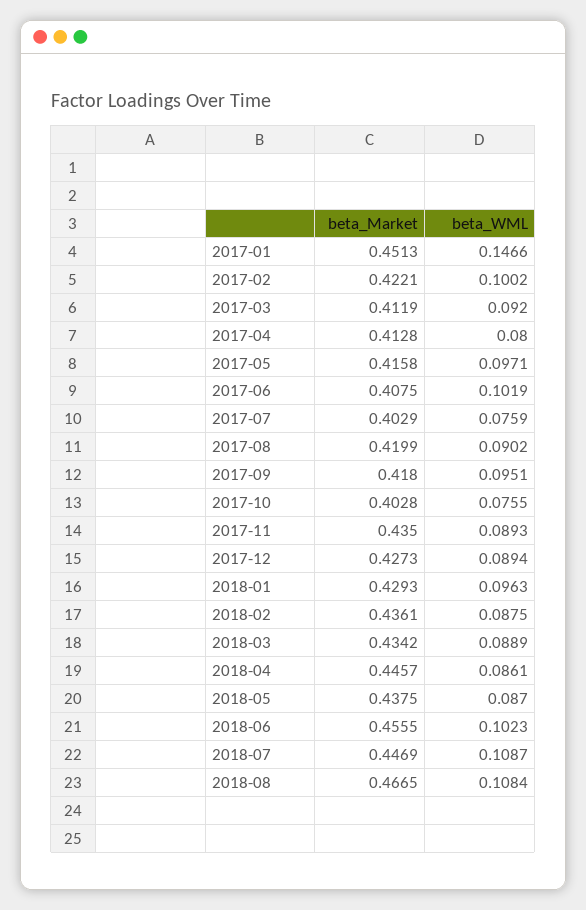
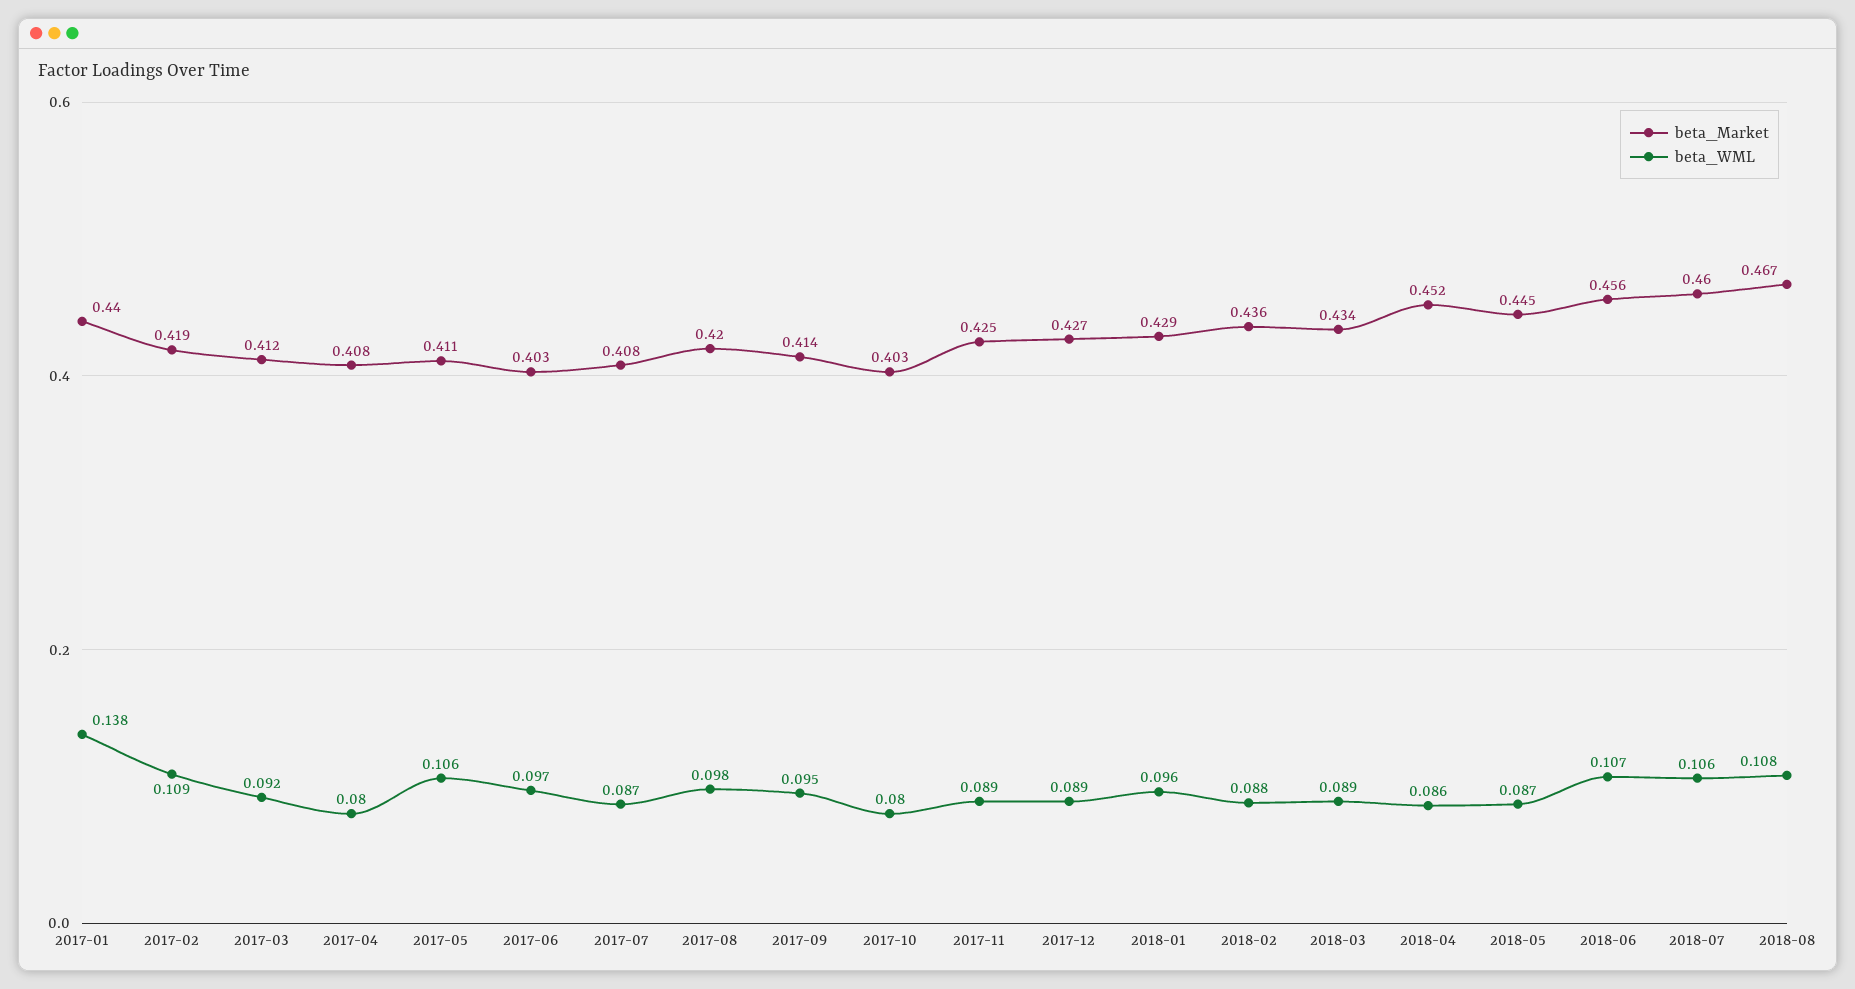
beta_Market, 2017-01: 0.4513 -> 0.44
beta_WML, 2017-01: 0.1466 -> 0.138
beta_Market, 2017-02: 0.4221 -> 0.419
beta_WML, 2017-02: 0.1002 -> 0.109
beta_Market, 2017-04: 0.4128 -> 0.408
beta_Market, 2017-05: 0.4158 -> 0.411
beta_WML, 2017-05: 0.0971 -> 0.106
beta_Market, 2017-06: 0.4075 -> 0.403
beta_WML, 2017-06: 0.1019 -> 0.097
beta_Market, 2017-07: 0.4029 -> 0.408
beta_WML, 2017-07: 0.0759 -> 0.087
beta_WML, 2017-08: 0.0902 -> 0.098
beta_Market, 2017-09: 0.418 -> 0.414
beta_WML, 2017-10: 0.0755 -> 0.08
beta_Market, 2017-11: 0.435 -> 0.425
beta_Market, 2018-04: 0.4457 -> 0.452
beta_Market, 2018-05: 0.4375 -> 0.445
beta_WML, 2018-06: 0.1023 -> 0.107
beta_Market, 2018-07: 0.4469 -> 0.46
beta_WML, 2018-07: 0.1087 -> 0.106

